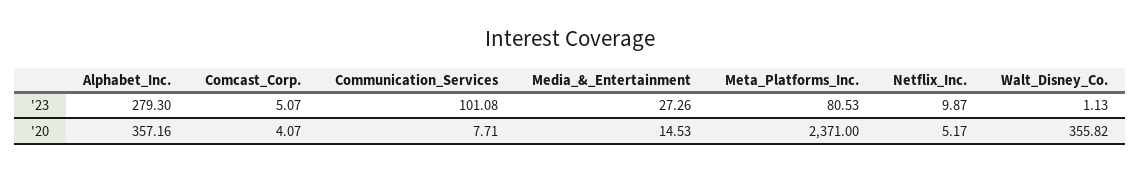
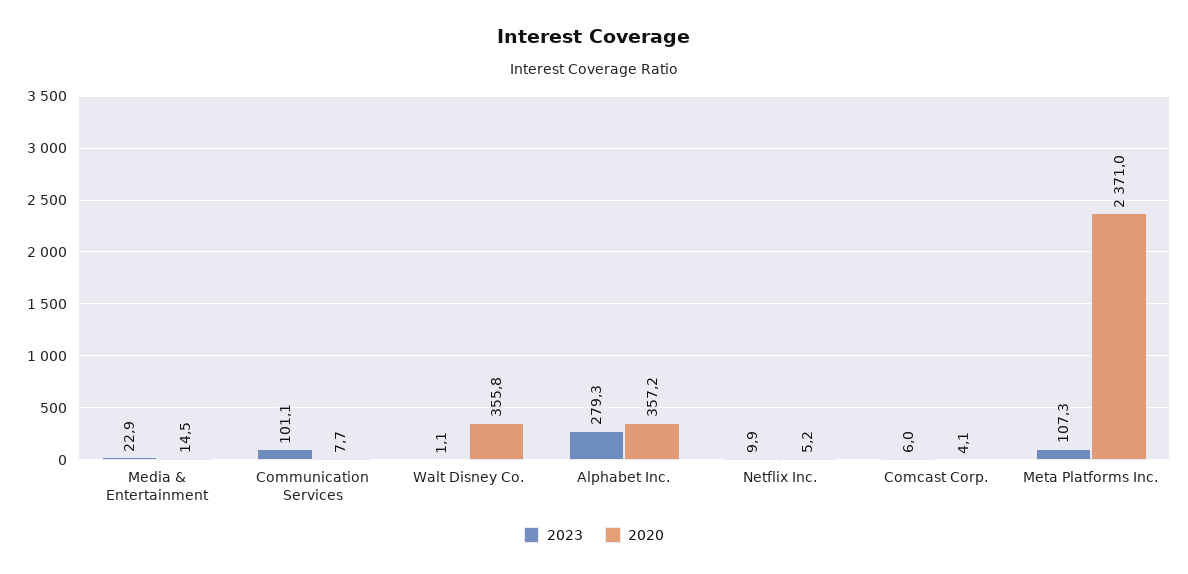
'23, Comcast_Corp.: 5.07 -> 6
'23, Media_&_Entertainment: 27.26 -> 22.9
'23, Meta_Platforms_Inc.: 80.53 -> 107.3

